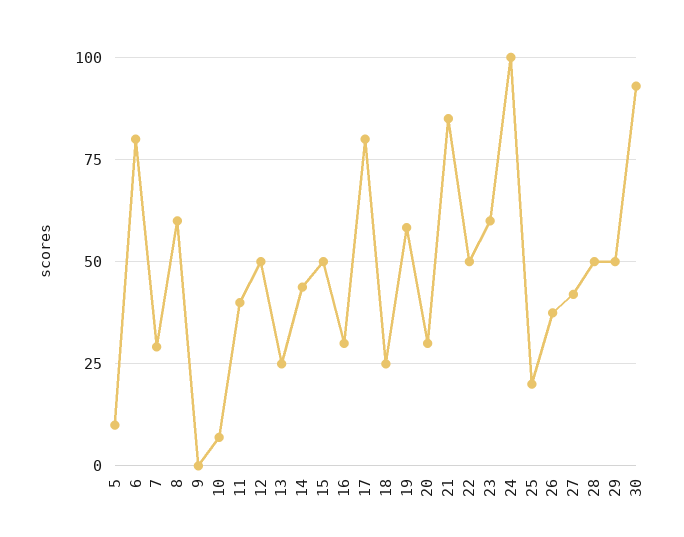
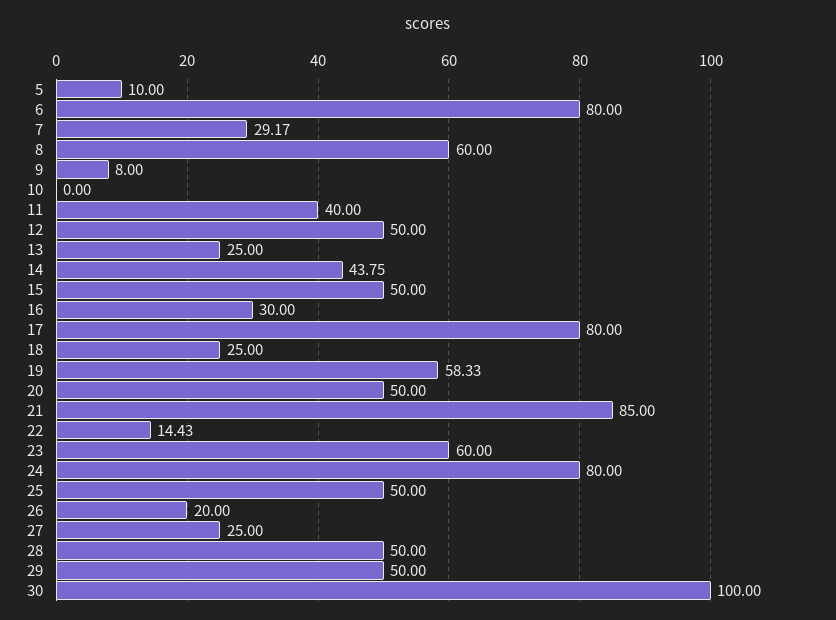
9: 0 -> 8
10: 7.5 -> 0
20: 30 -> 50
22: 50 -> 14.43
24: 100 -> 80
25: 20 -> 50
26: 37.5 -> 20
27: 42.5 -> 25
30: 92.5 -> 100

